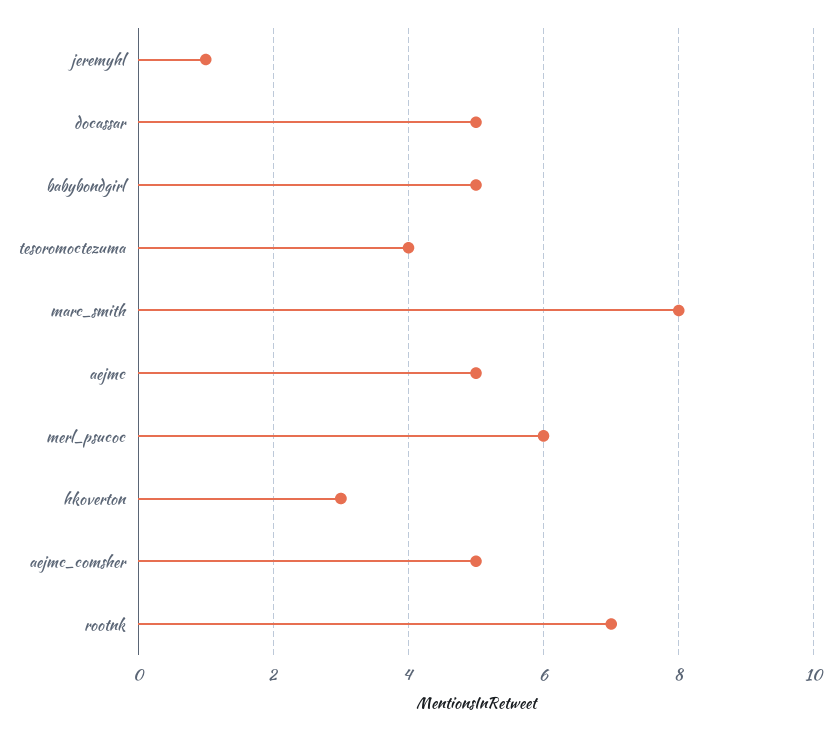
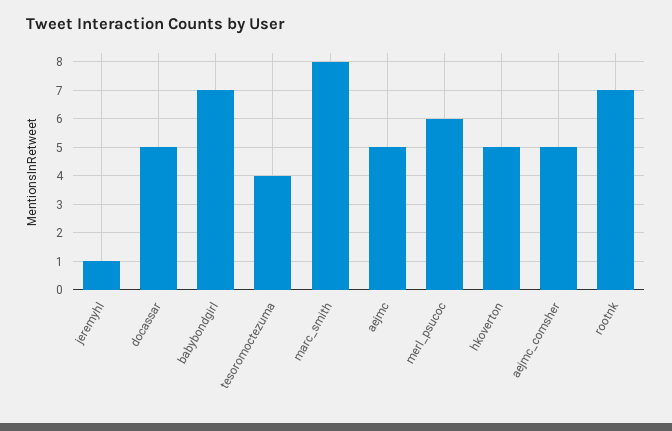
babybondgirl: 5 -> 7
hkoverton: 3 -> 5

